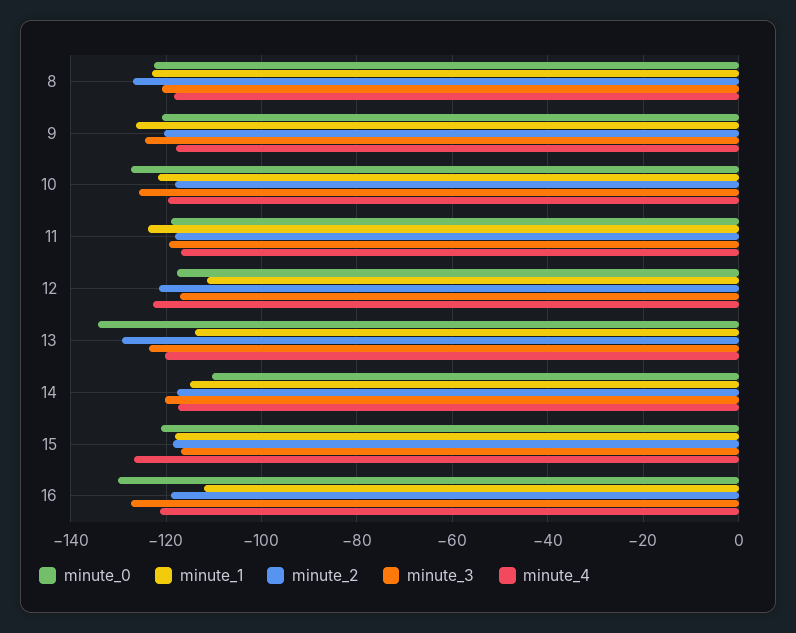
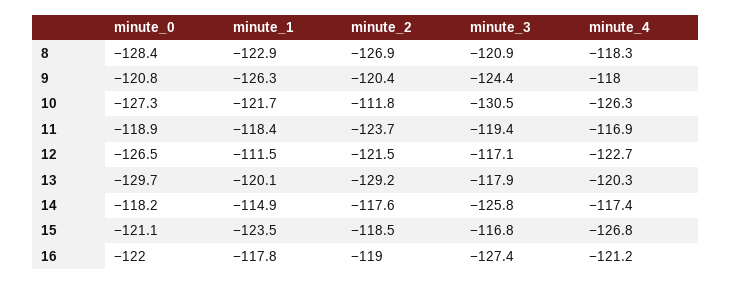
minute_0, 8: -122 -> -128.4
minute_2, 10: -118 -> -111.8
minute_3, 10: -126 -> -130.5
minute_4, 10: -120 -> -126.3
minute_1, 11: -124 -> -118.4
minute_2, 11: -118 -> -123.7
minute_0, 12: -118 -> -126.5
minute_0, 13: -134 -> -129.7
minute_1, 13: -114 -> -120.1
minute_3, 13: -124 -> -117.9
minute_0, 14: -110 -> -118.2
minute_3, 14: -120 -> -125.8
minute_1, 15: -118 -> -123.5
minute_0, 16: -130 -> -122
minute_1, 16: -112 -> -117.8

